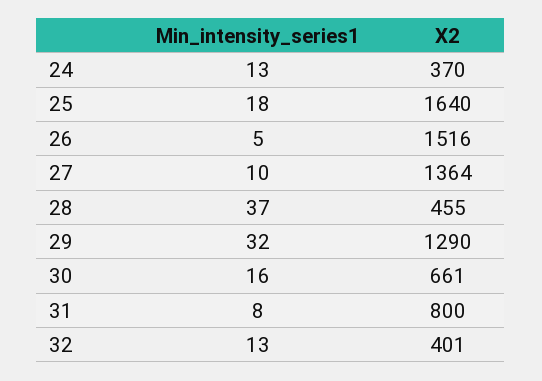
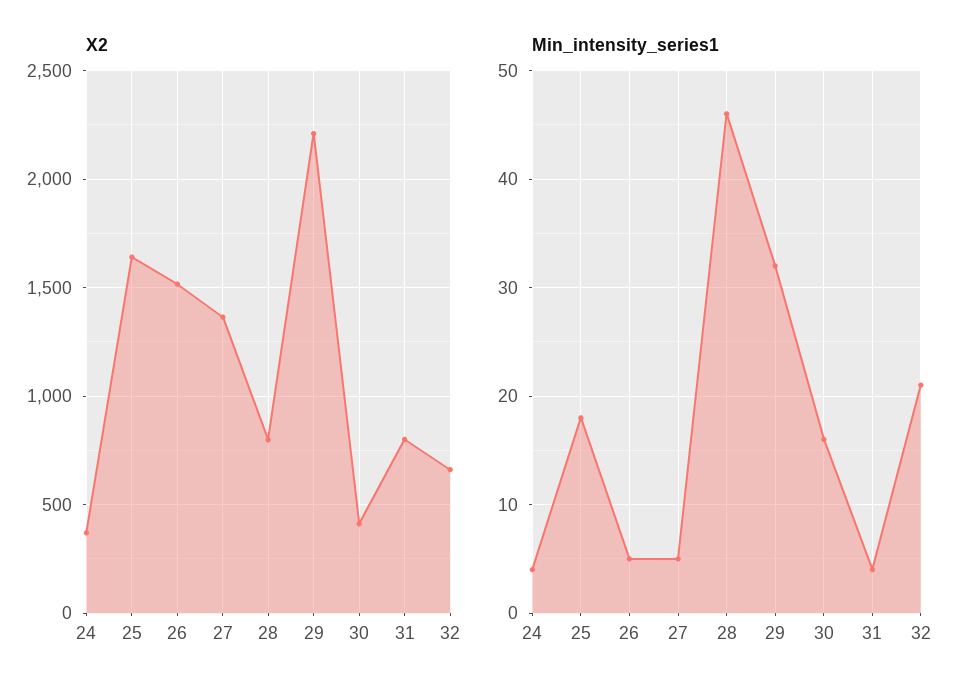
Min_intensity_series1, 24: 13 -> 4
Min_intensity_series1, 27: 10 -> 5
Min_intensity_series1, 28: 37 -> 46
X2, 28: 455 -> 800
X2, 29: 1290 -> 2200
X2, 30: 661 -> 400
Min_intensity_series1, 31: 8 -> 4
Min_intensity_series1, 32: 13 -> 21
X2, 32: 401 -> 650

